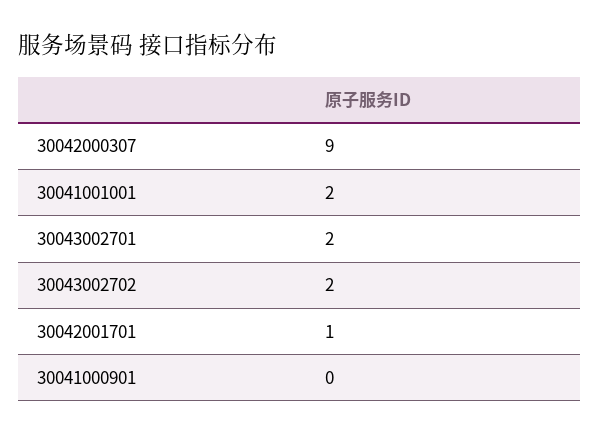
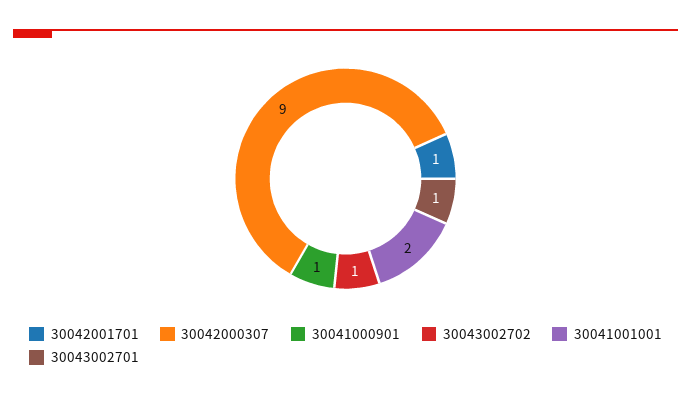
30043002701: 2 -> 1
30043002702: 2 -> 1
30041000901: 0 -> 1

